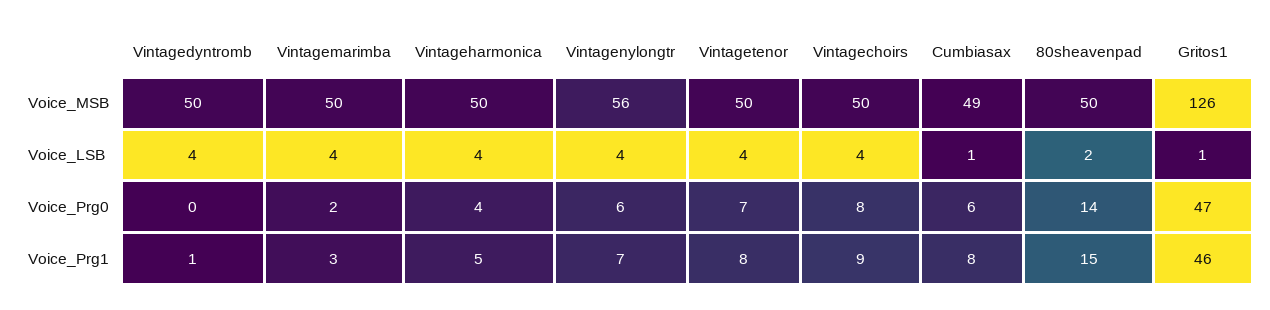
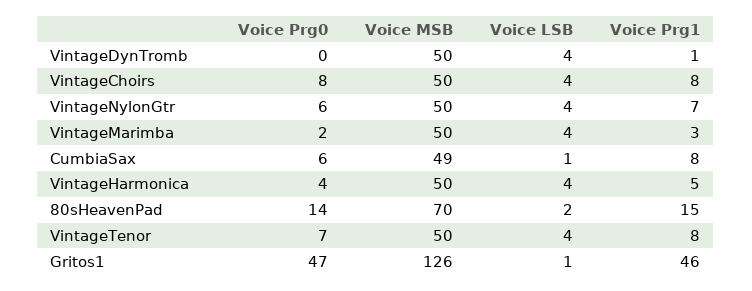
Vintagenylongtr, Voice_MSB: 56 -> 50
80sheavenpad, Voice_MSB: 50 -> 70
Vintagechoirs, Voice_Prg1: 9 -> 8

